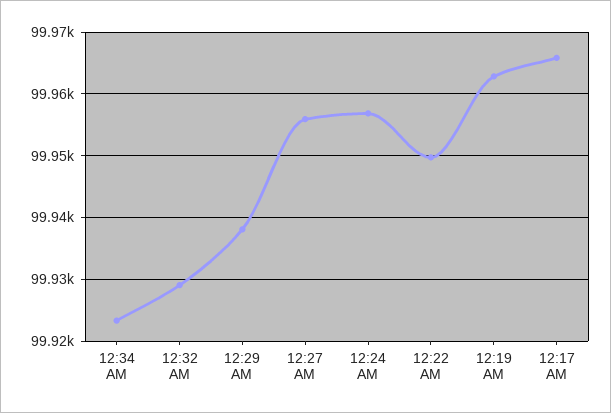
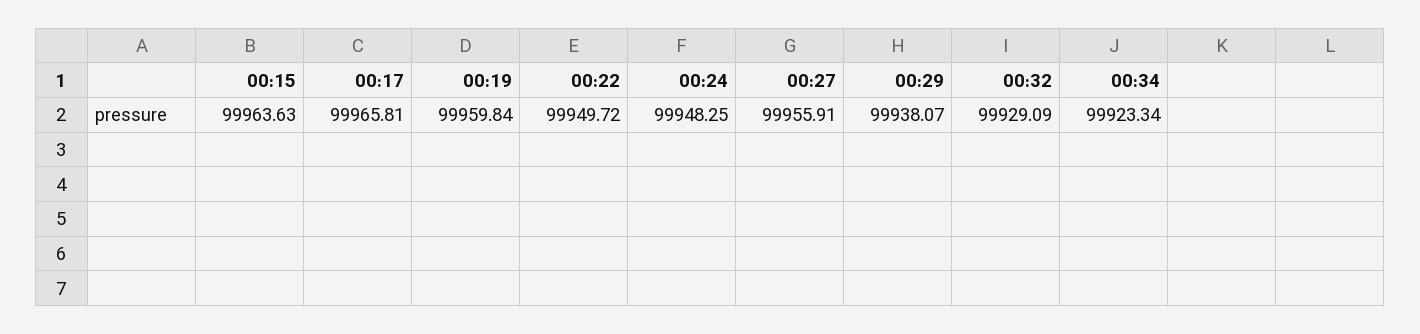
12:24 AM: 99957 -> 99948.25
12:19 AM: 99963 -> 99959.84
00:15: none -> 99963.63

